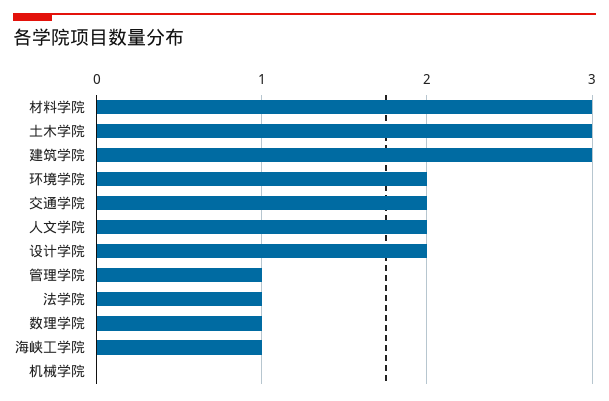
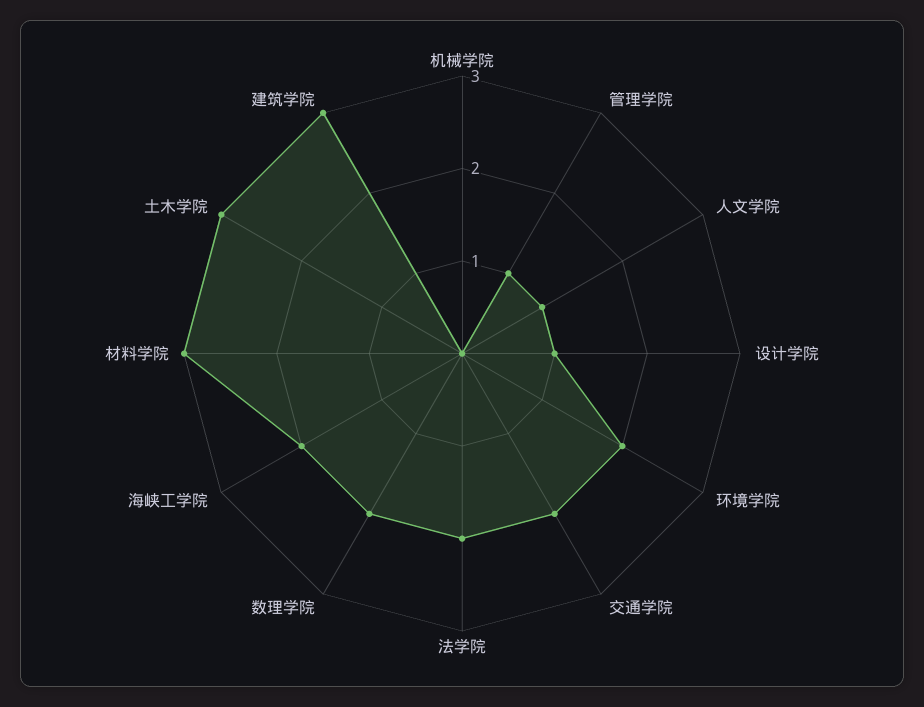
人文学院: 2 -> 1
设计学院: 2 -> 1
法学院: 1 -> 2
数理学院: 1 -> 2
海峡工学院: 1 -> 2

